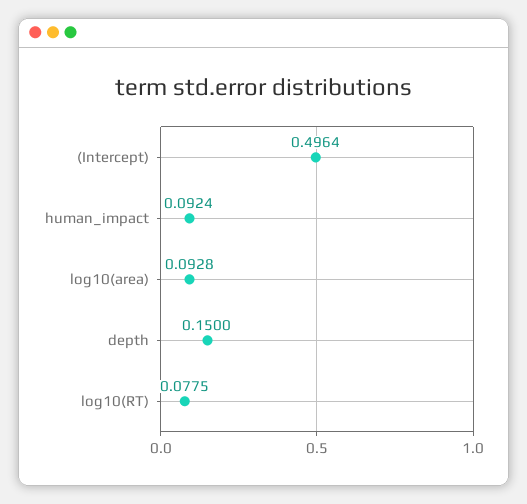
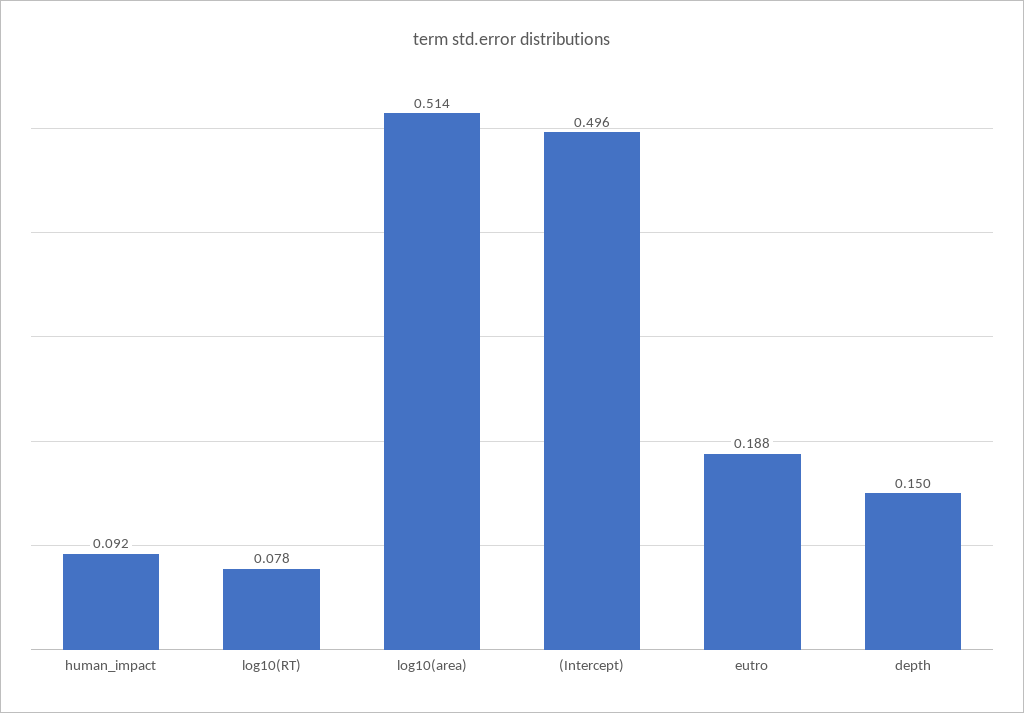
log10(area): 0.0928 -> 0.514
eutro: none -> 0.188

